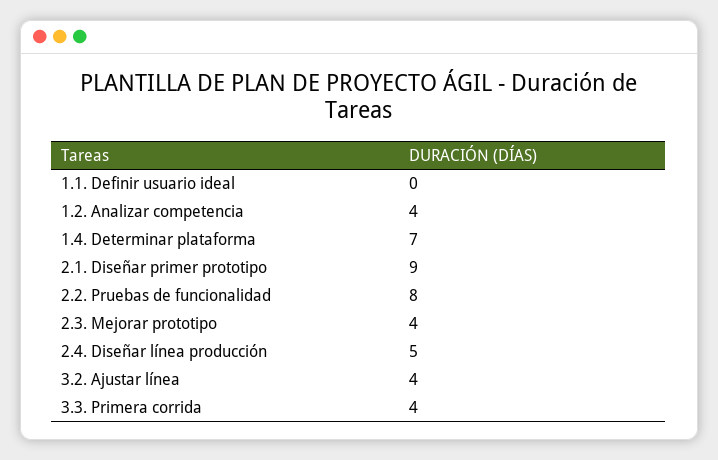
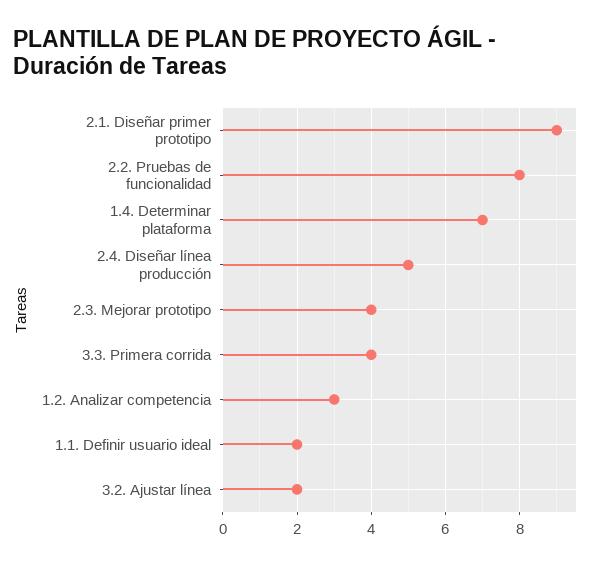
1.1. Definir usuario ideal: 0 -> 2
1.2. Analizar competencia: 4 -> 3
3.2. Ajustar línea: 4 -> 2

